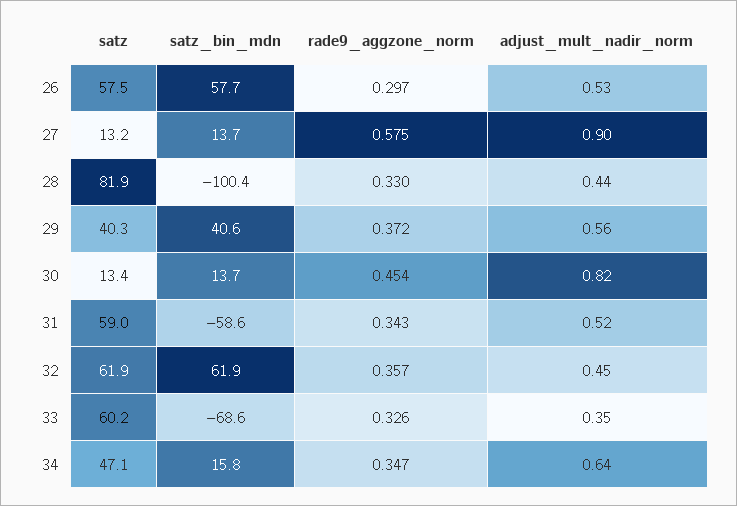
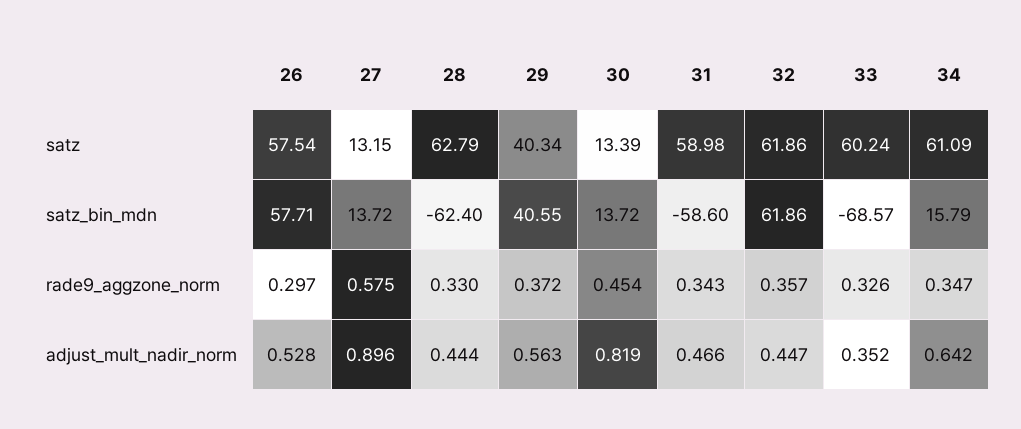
satz, 28: 81.9 -> 62.79
satz_bin_mdn, 28: -100.4 -> -62.4
adjust_mult_nadir_norm, 31: 0.52 -> 0.466
satz, 34: 47.1 -> 61.09

